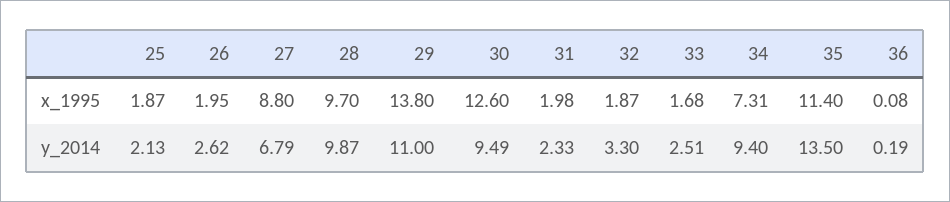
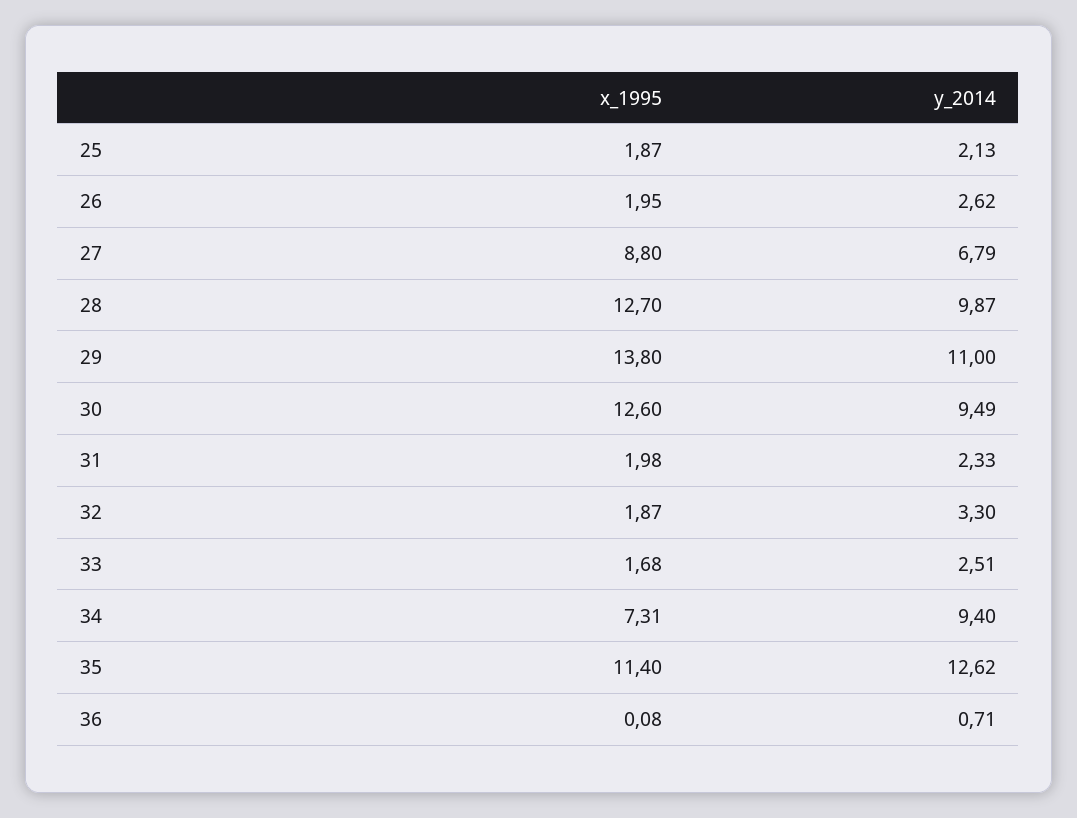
28, x_1995: 9.7 -> 12.7
35, y_2014: 13.5 -> 12.62
36, y_2014: 0.19 -> 0.71

